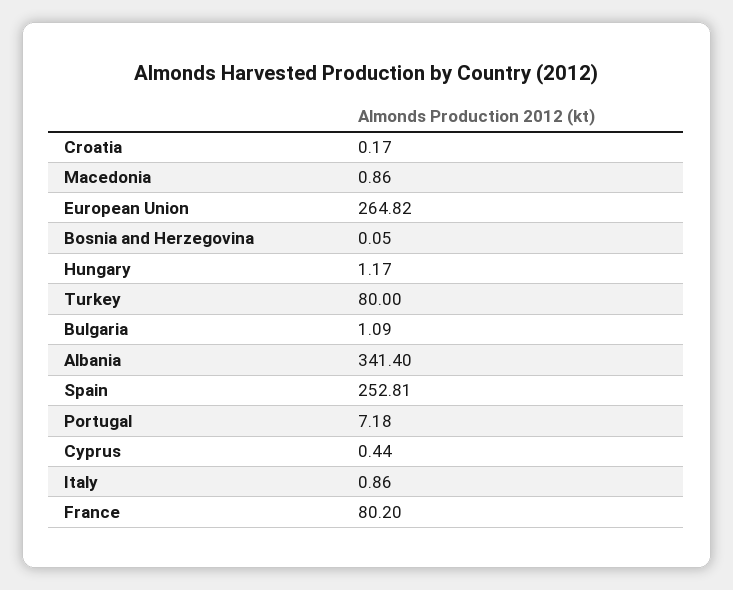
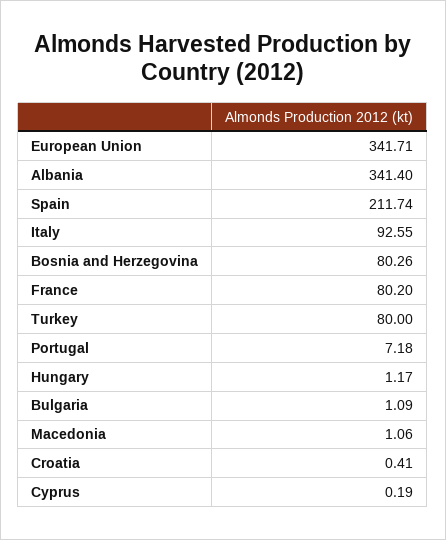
Croatia: 0.17 -> 0.41
Macedonia: 0.86 -> 1.06
European Union: 264.82 -> 341.71
Bosnia and Herzegovina: 0.05 -> 80.26
Spain: 252.81 -> 211.74
Cyprus: 0.44 -> 0.19
Italy: 0.86 -> 92.55

